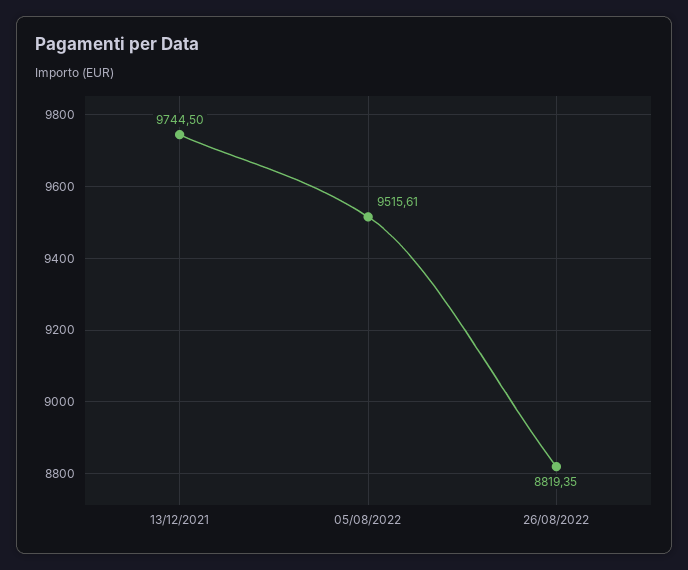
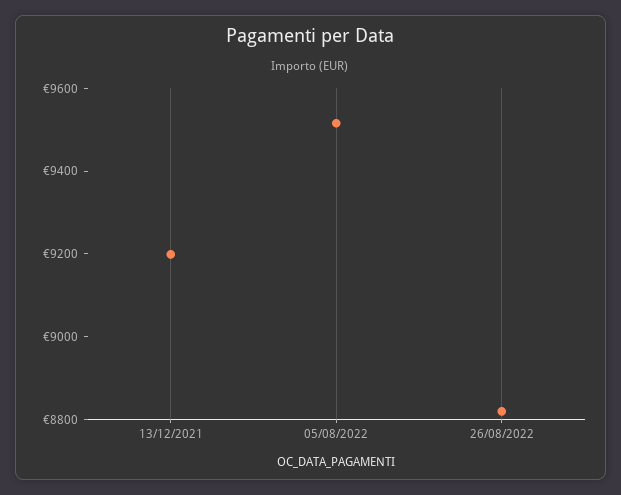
13/12/2021: 9744.5 -> 9200

